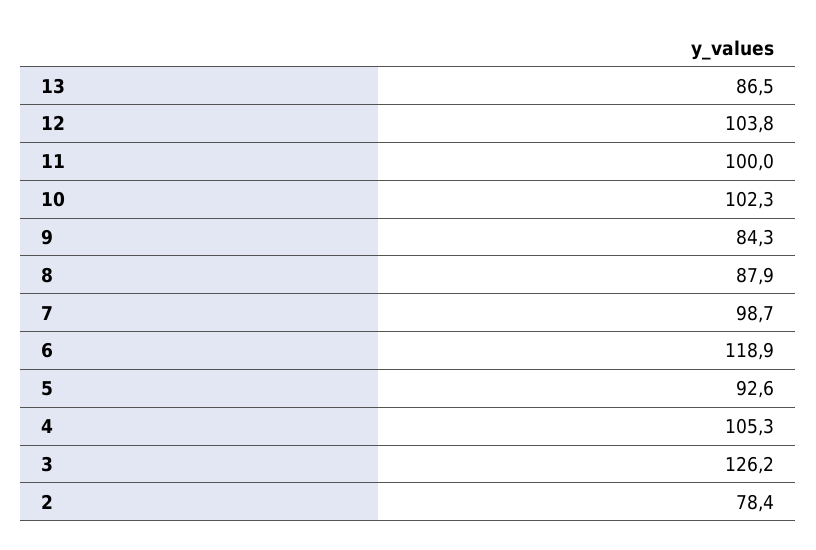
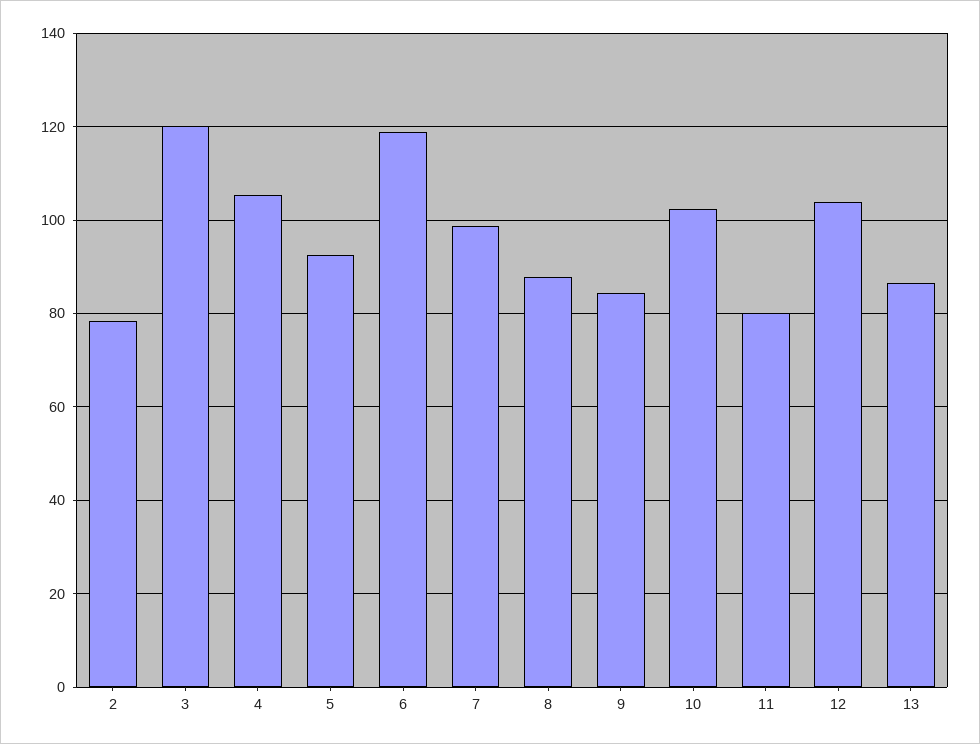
11: 100 -> 80
3: 126.2 -> 120

